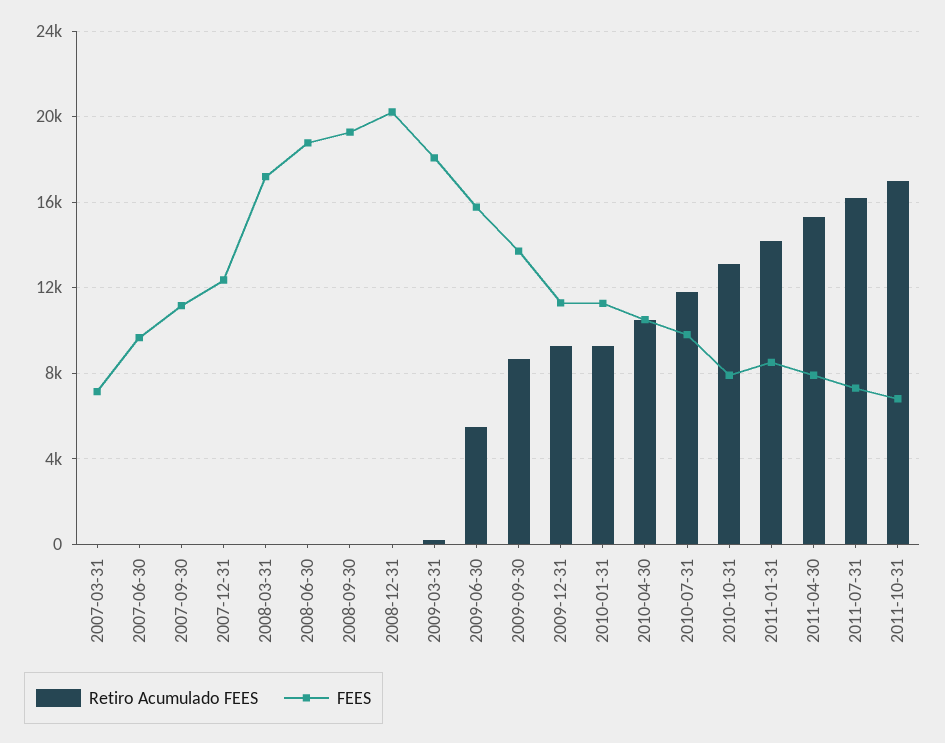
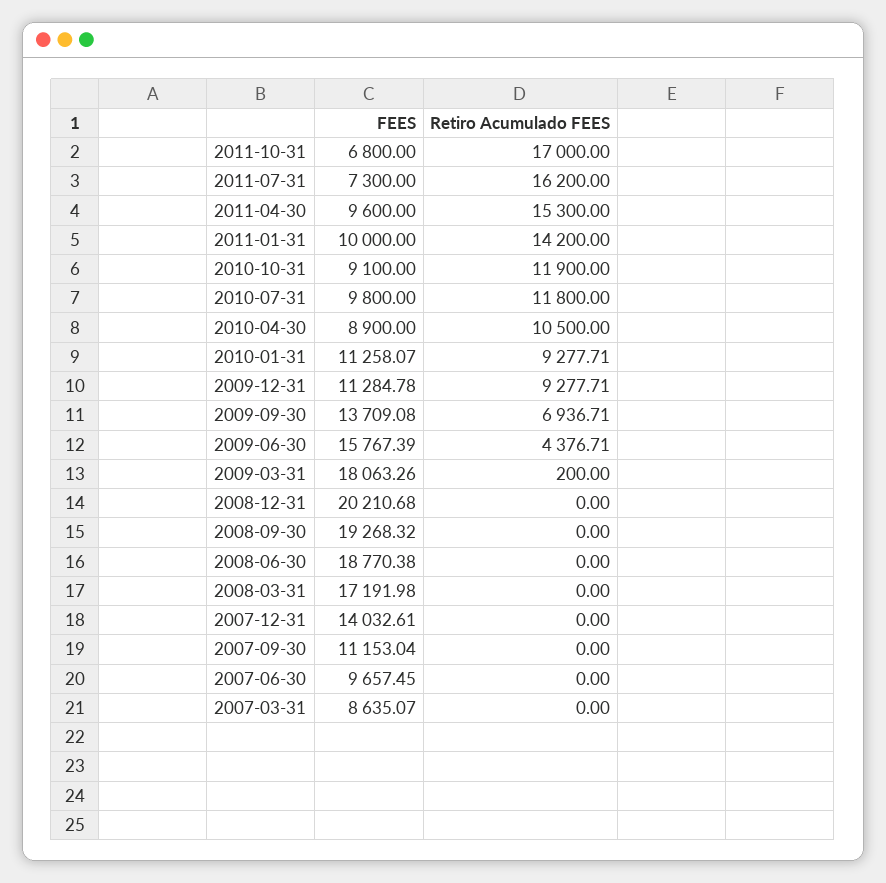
FEES, 2007-03-31: 7000 -> 8635.07
FEES, 2007-12-31: 12500 -> 14032.61
Retiro Acumulado FEES, 2009-06-30: 5500 -> 4376.71
Retiro Acumulado FEES, 2009-09-30: 8500 -> 6936.71
FEES, 2010-04-30: 10500 -> 8900
Retiro Acumulado FEES, 2010-10-31: 13000 -> 11900
FEES, 2010-10-31: 8000 -> 9100
FEES, 2011-01-31: 8500 -> 10000
FEES, 2011-04-30: 8000 -> 9600

